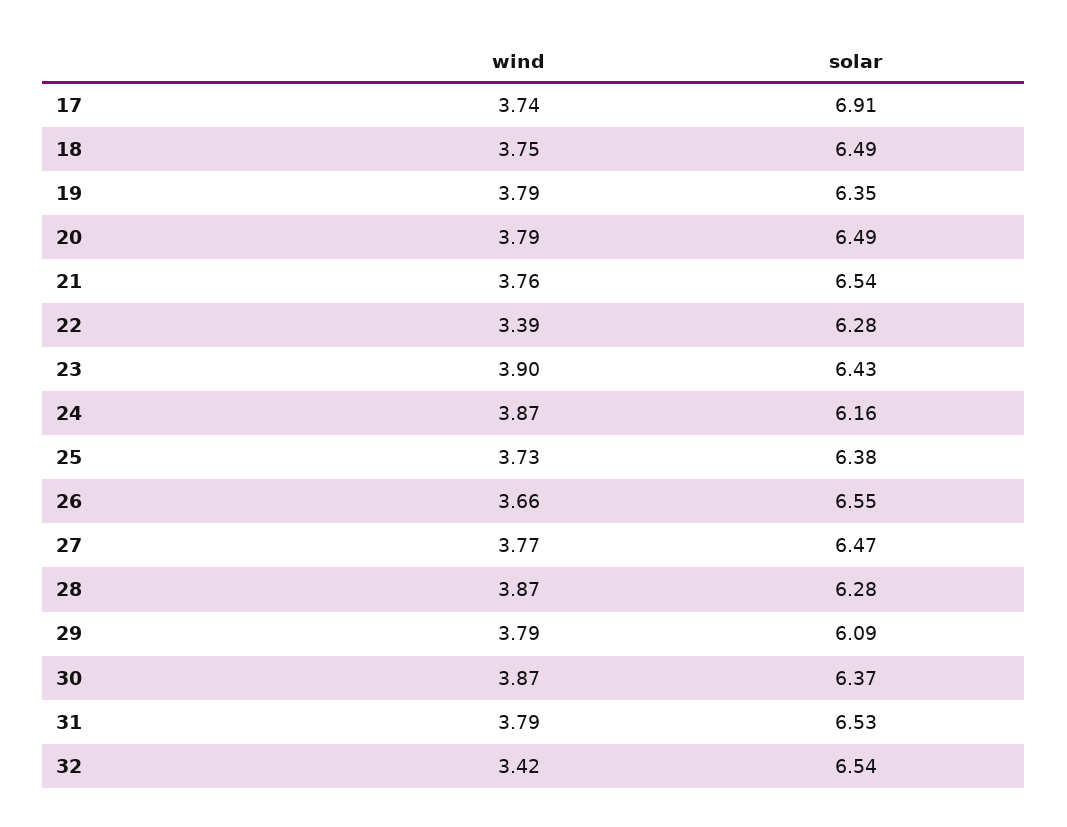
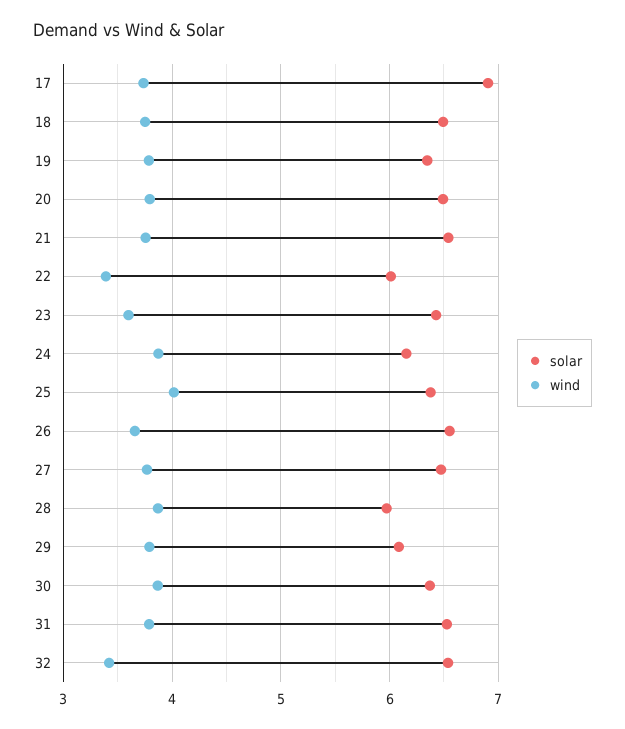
solar, 22: 6.28 -> 6
wind, 23: 3.9 -> 3.6
wind, 25: 3.73 -> 4
solar, 28: 6.28 -> 6

